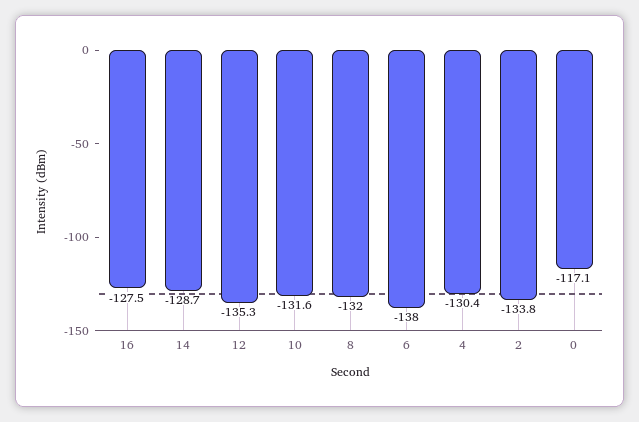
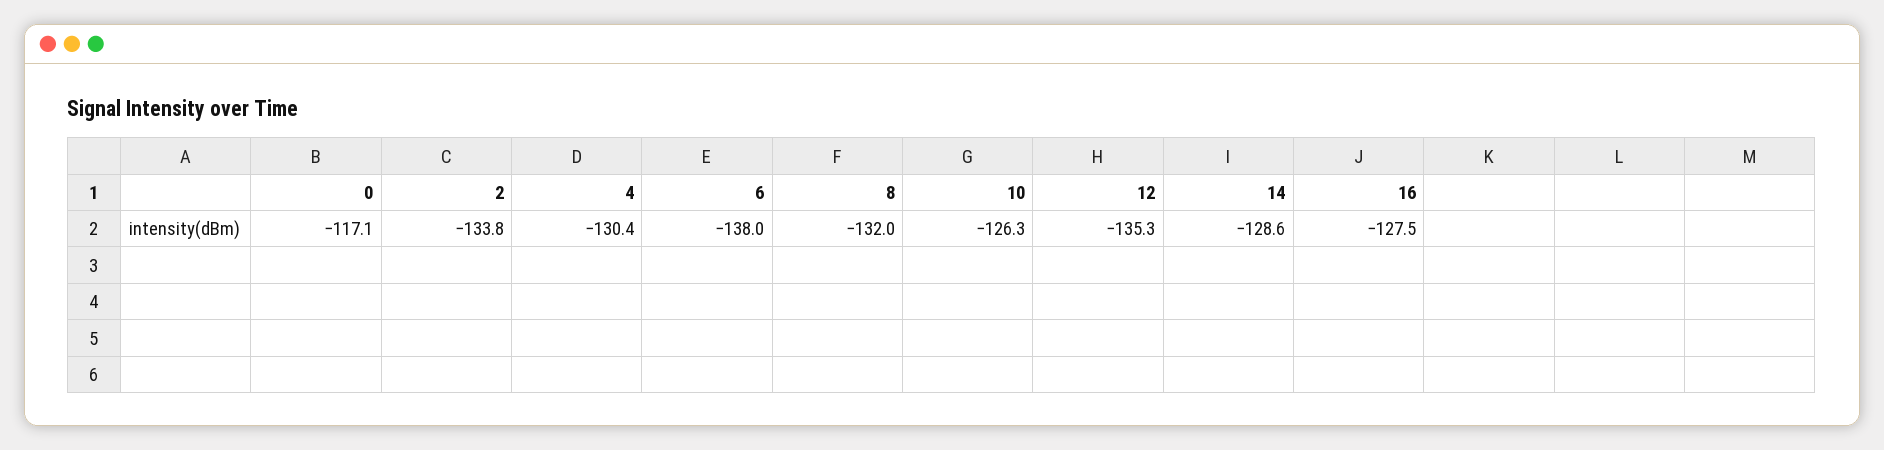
14: -128.7 -> -128.6
10: -131.6 -> -126.3

